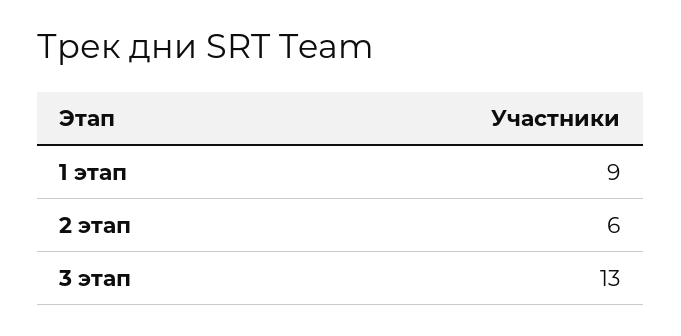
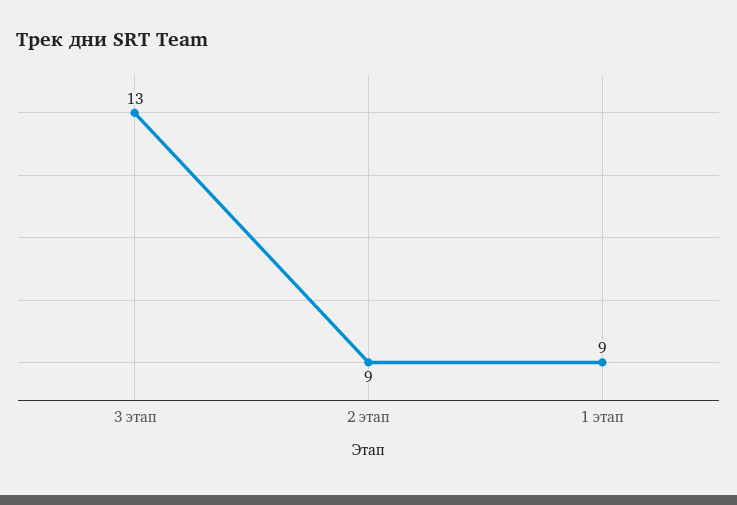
2 этап: 6 -> 9

